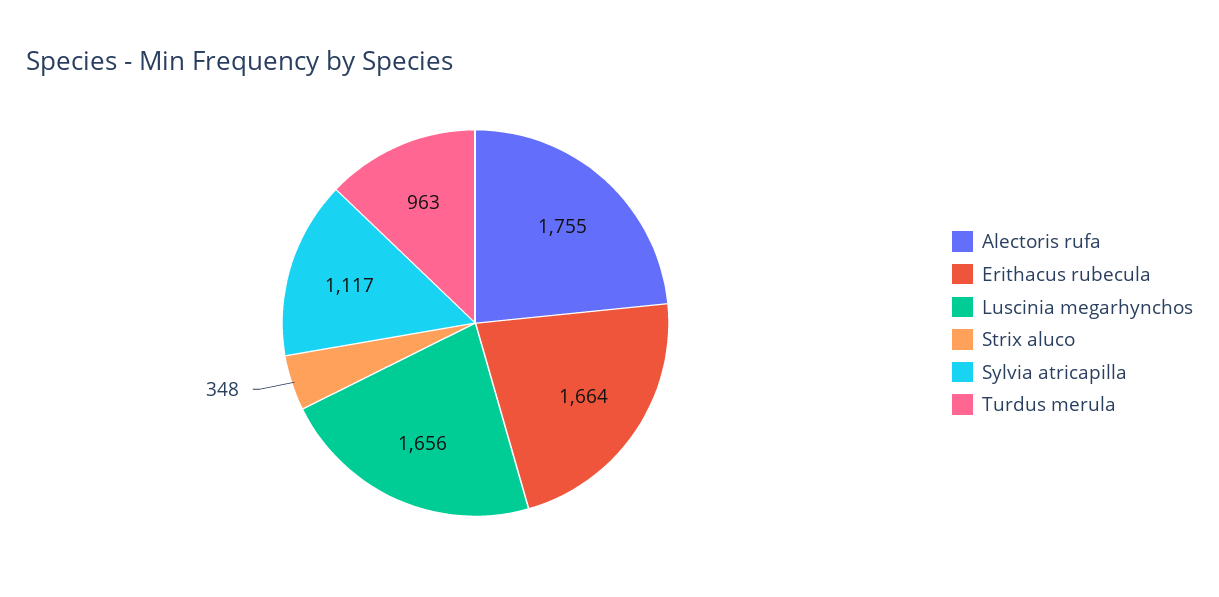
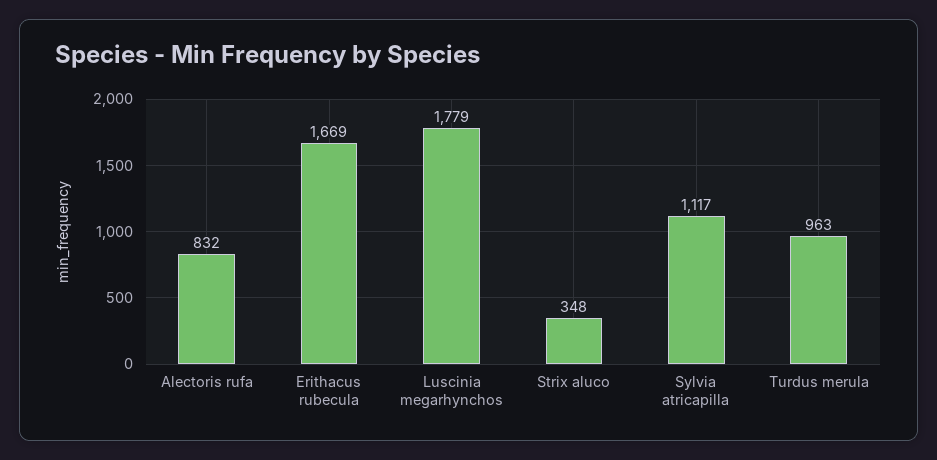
Alectoris rufa: 1755 -> 832
Erithacus rubecula: 1664 -> 1669
Luscinia megarhynchos: 1656 -> 1779

